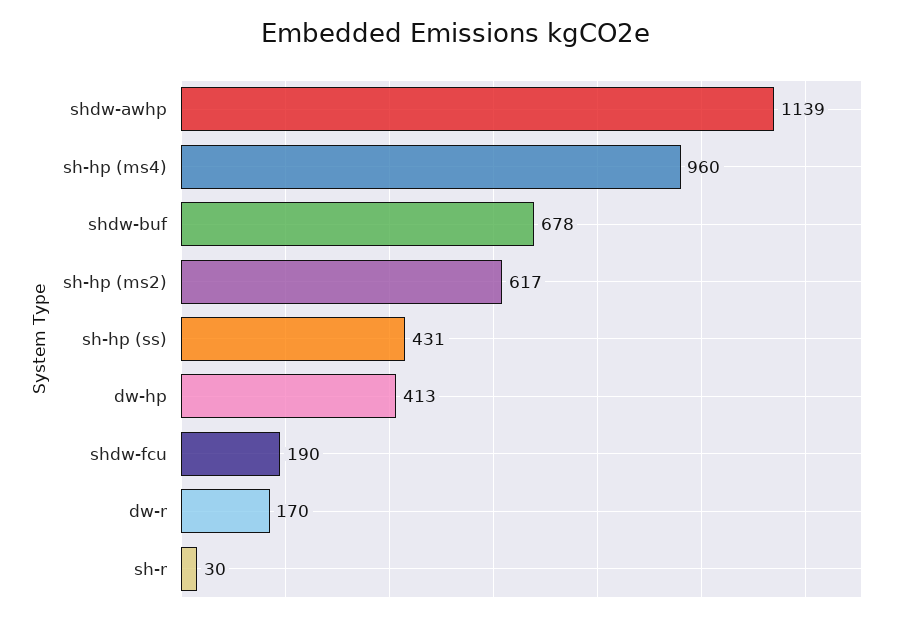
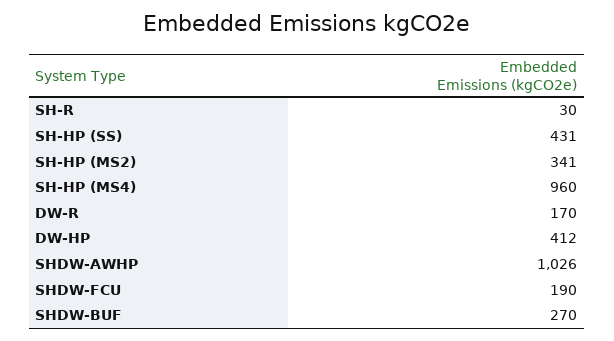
shdw-awhp: 1139 -> 1026
shdw-buf: 678 -> 270
sh-hp (ms2): 617 -> 341
dw-hp: 413 -> 412

